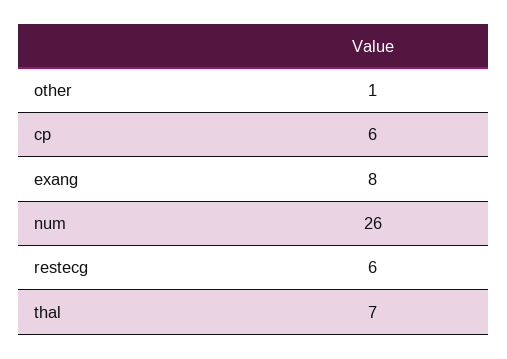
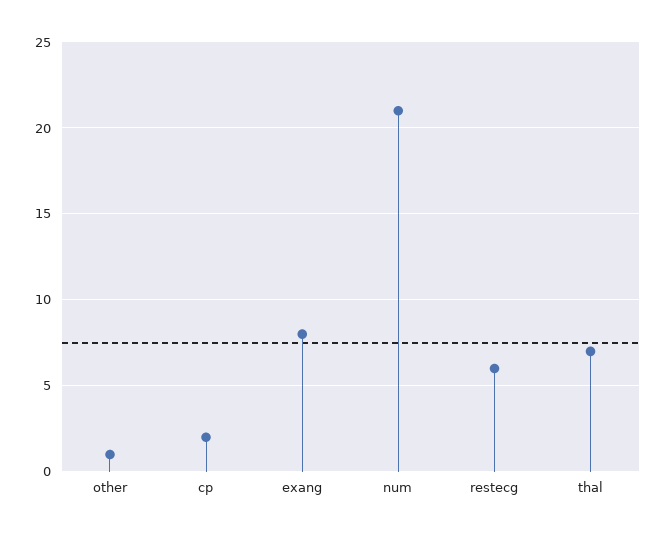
cp: 6 -> 2
num: 26 -> 21

